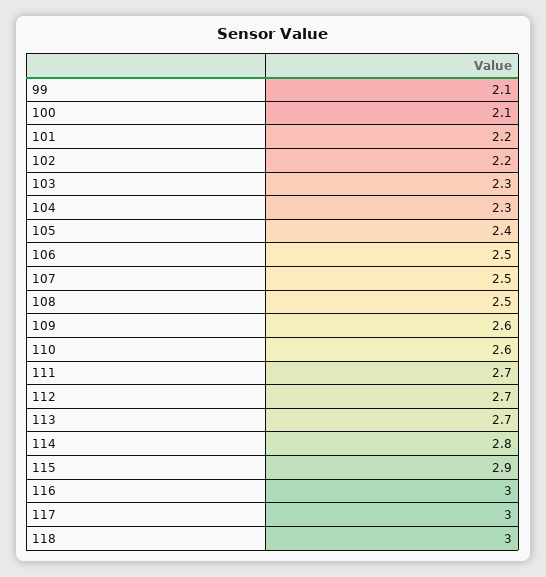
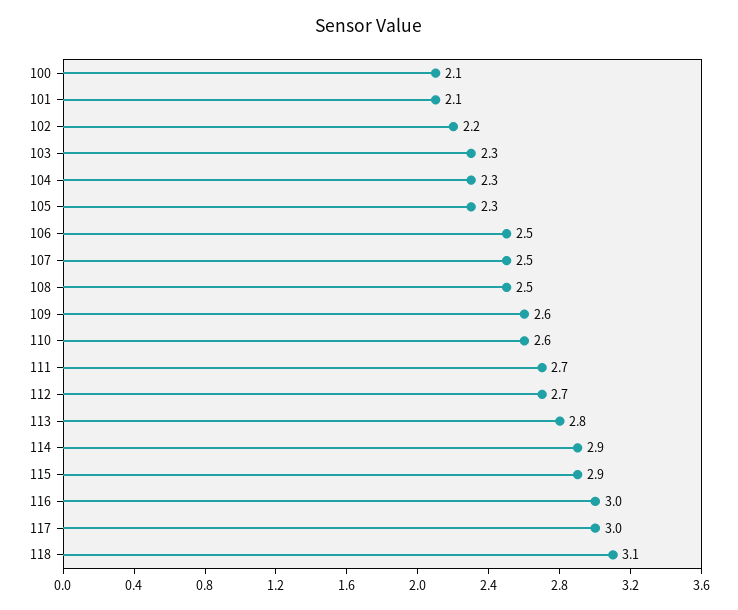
99: 2.1 -> none
101: 2.2 -> 2.1
105: 2.4 -> 2.3
113: 2.7 -> 2.8
114: 2.8 -> 2.9
118: 3 -> 3.1

